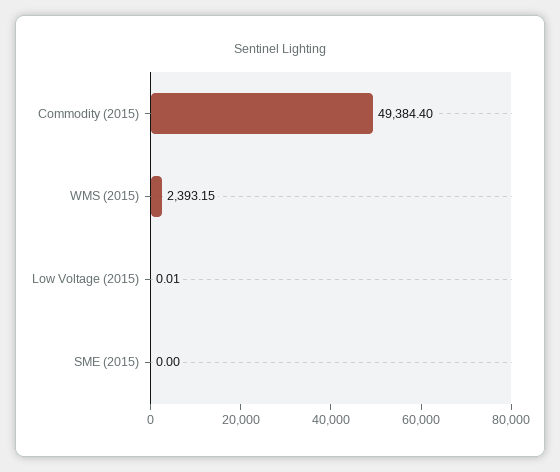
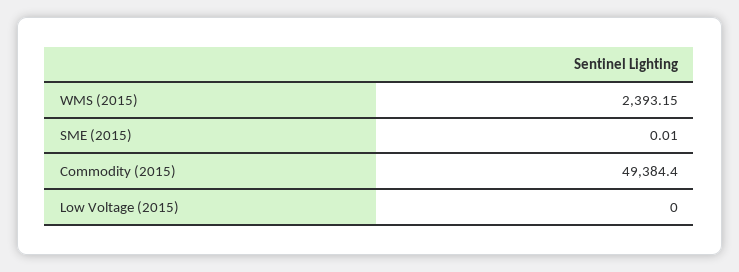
Low Voltage (2015): 0.01 -> 0
SME (2015): 0 -> 0.01

